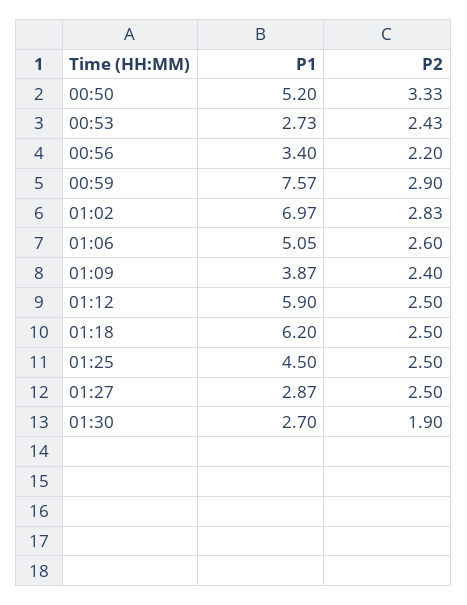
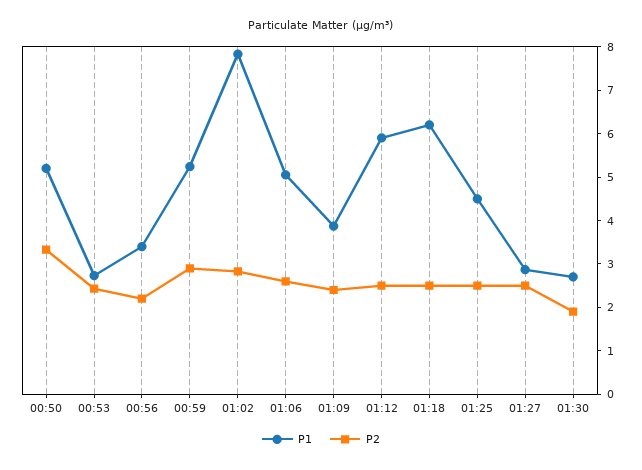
P1, 00:59: 7.57 -> 5.2
P1, 01:02: 6.97 -> 7.8

